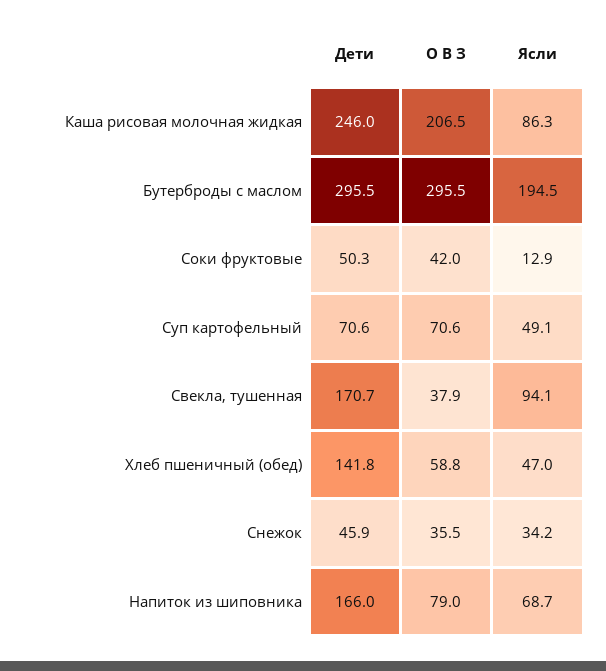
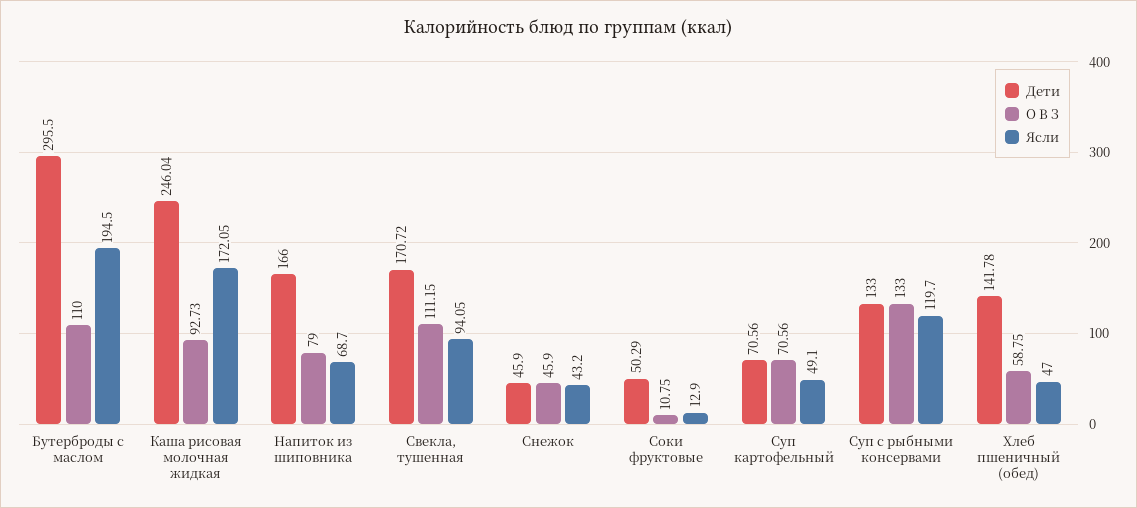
О В З, Каша рисовая молочная жидкая: 206.5 -> 92.73
Ясли, Каша рисовая молочная жидкая: 86.3 -> 172.05
О В З, Бутерброды с маслом: 295.5 -> 110
О В З, Соки фруктовые: 42 -> 10.75
О В З, Свекла, тушенная: 37.9 -> 111.15
О В З, Снежок: 35.5 -> 45.9
Ясли, Снежок: 34.2 -> 43.2
Дети, Суп с рыбными консервами: none -> 133
О В З, Суп с рыбными консервами: none -> 133
Ясли, Суп с рыбными консервами: none -> 119.7

